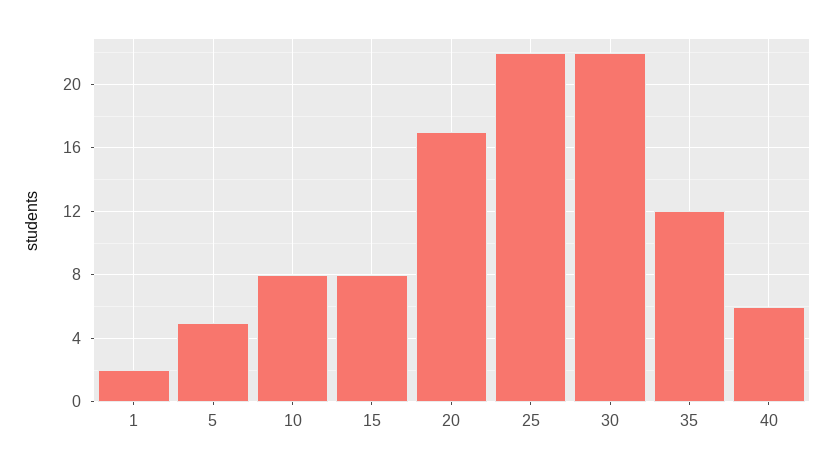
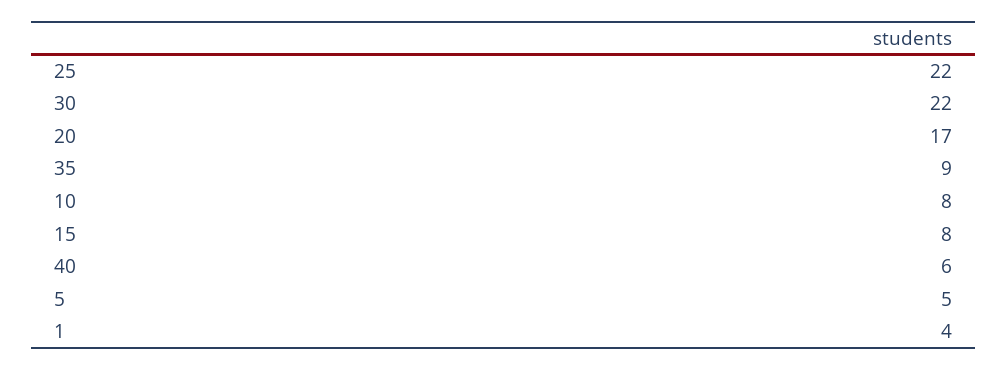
1: 2 -> 4
35: 12 -> 9

